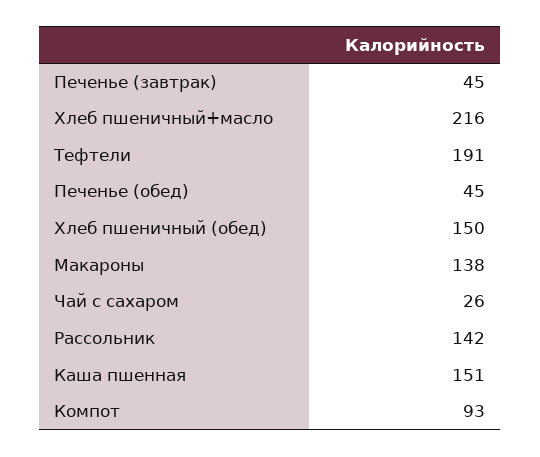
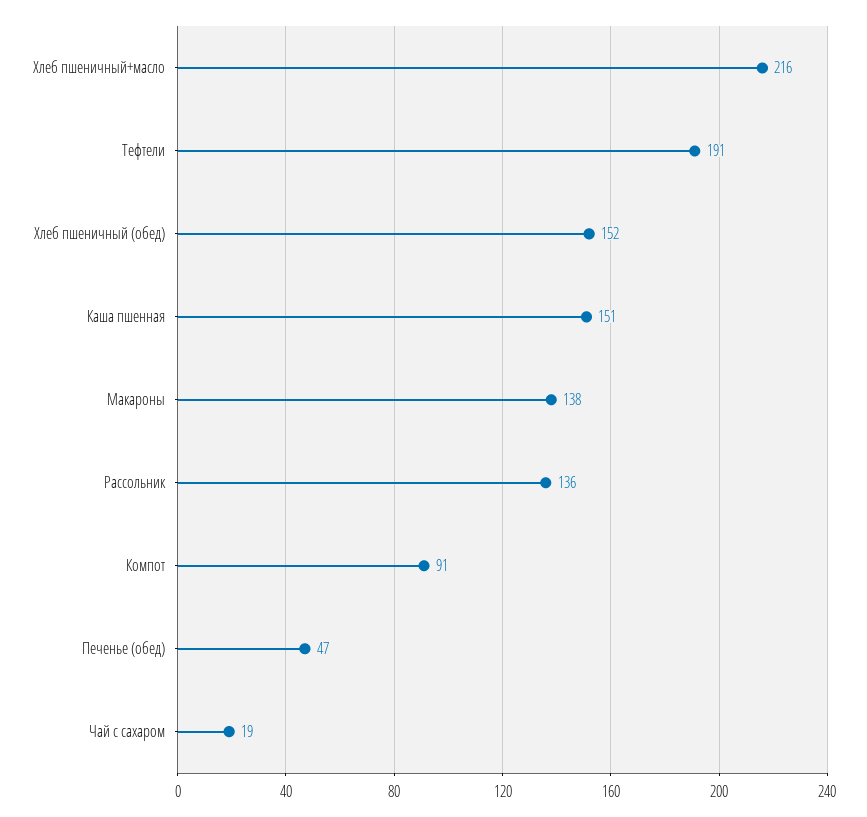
Печенье (завтрак): 45 -> none
Печенье (обед): 45 -> 47
Хлеб пшеничный (обед): 150 -> 152
Чай с сахаром: 26 -> 19
Рассольник: 142 -> 136
Компот: 93 -> 91

